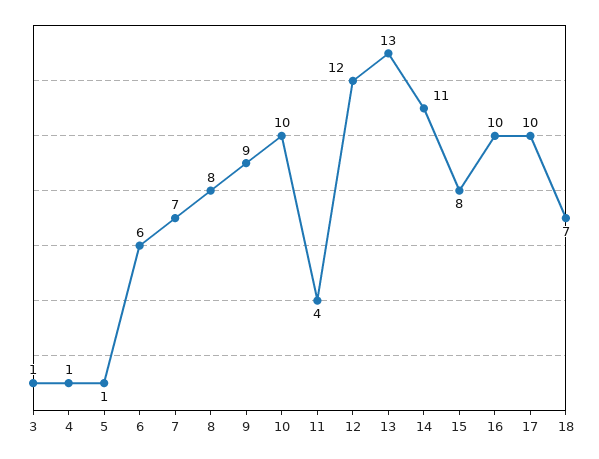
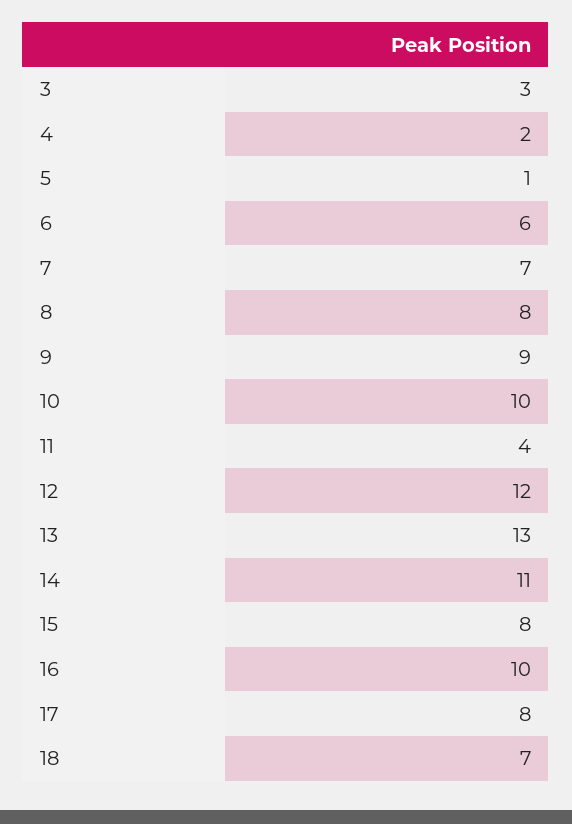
3: 1 -> 3
4: 1 -> 2
17: 10 -> 8

